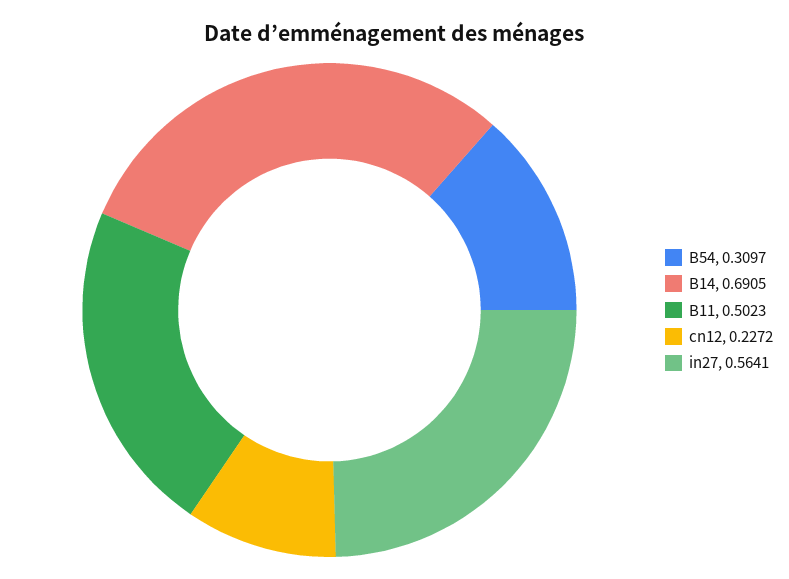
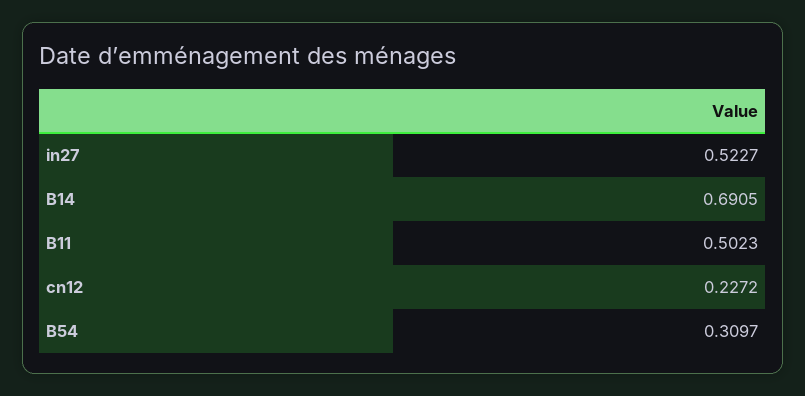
in27: 0.5641 -> 0.5227

